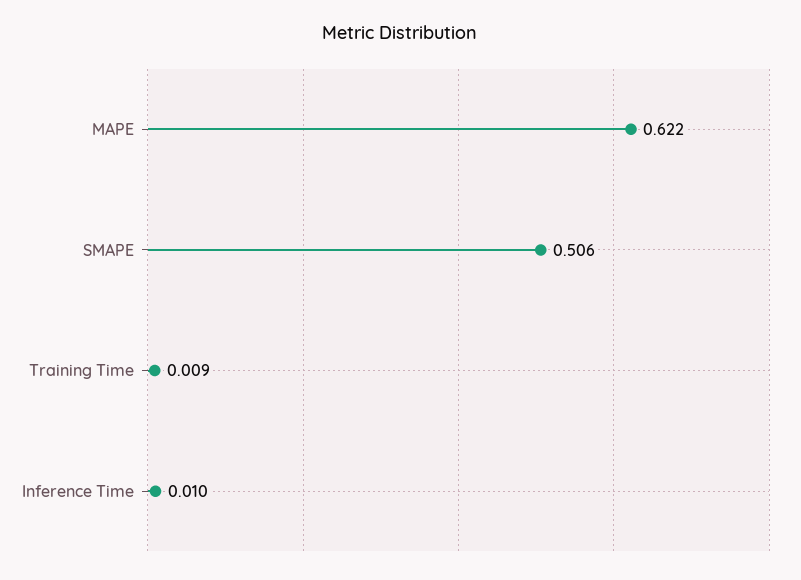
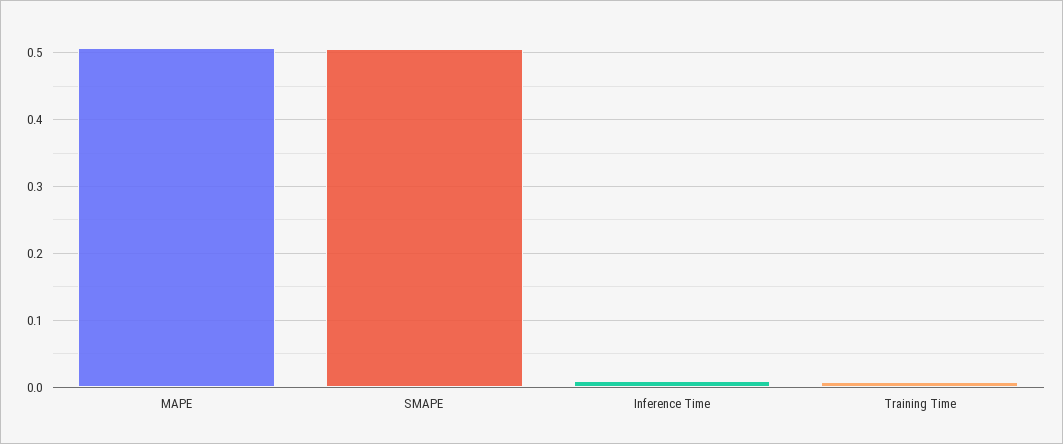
MAPE: 0.622 -> 0.51

